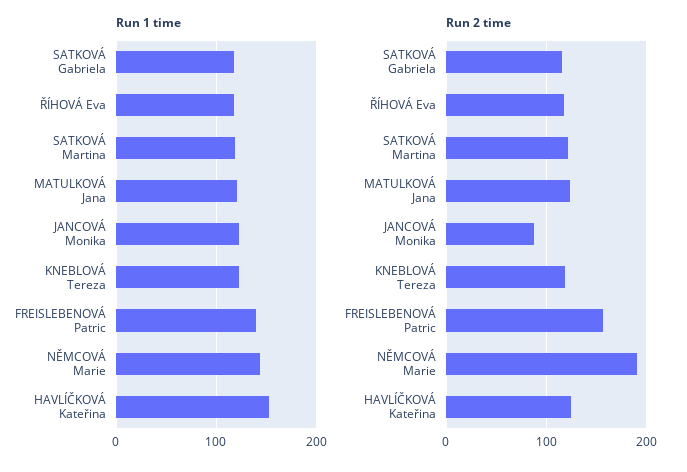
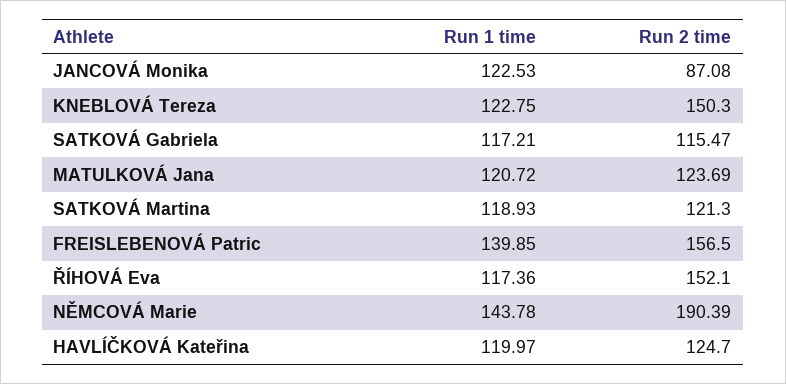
Run 1 time, HAVLÍČKOVÁ Kateřina: 150 -> 119.97
Run 2 time, ŘÍHOVÁ Eva: 120 -> 152.1
Run 2 time, KNEBLOVÁ Tereza: 120 -> 150.3

